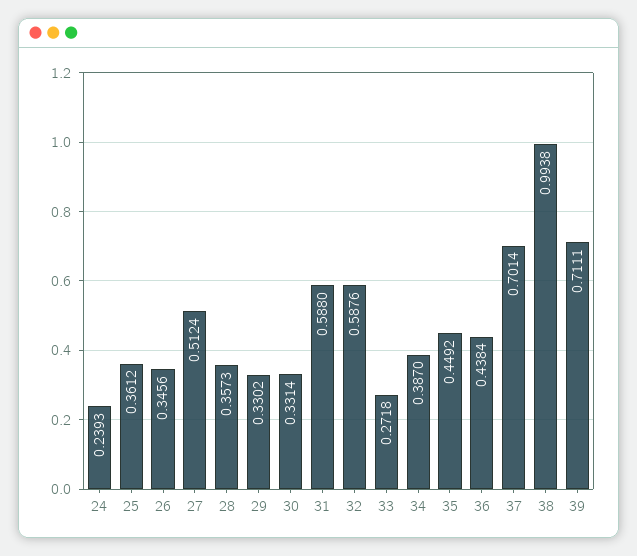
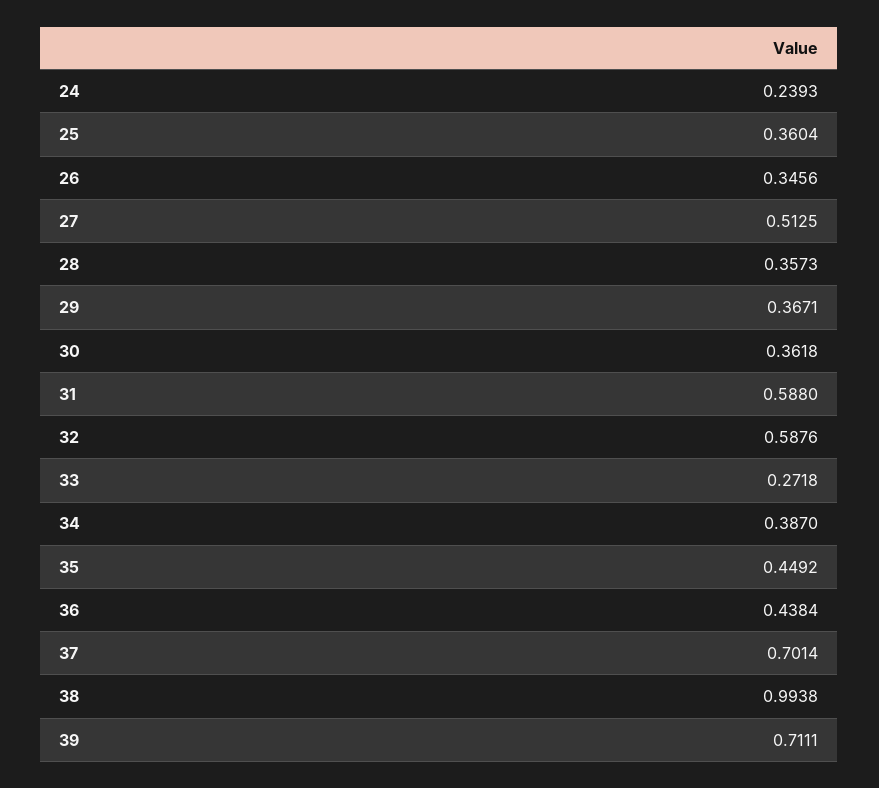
25: 0.3612 -> 0.3604
27: 0.5124 -> 0.5125
29: 0.3302 -> 0.3671
30: 0.3314 -> 0.3618

